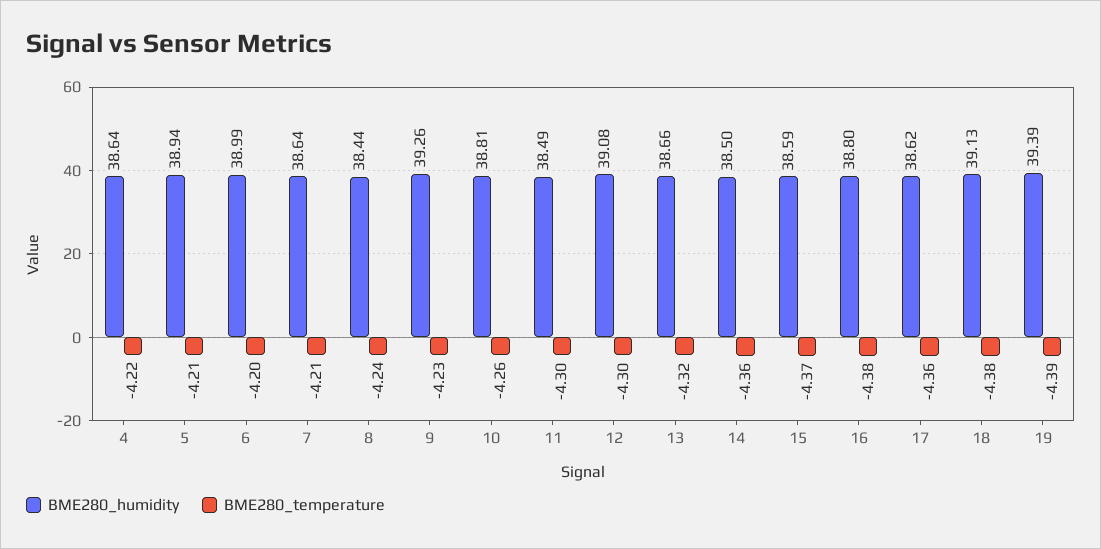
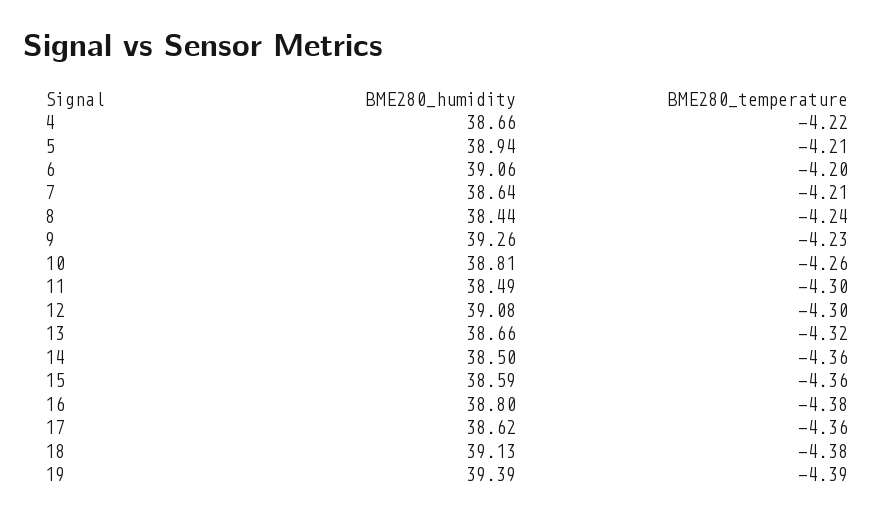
BME280_humidity, 4: 38.64 -> 38.66
BME280_humidity, 6: 38.99 -> 39.06
BME280_temperature, 15: -4.37 -> -4.36

